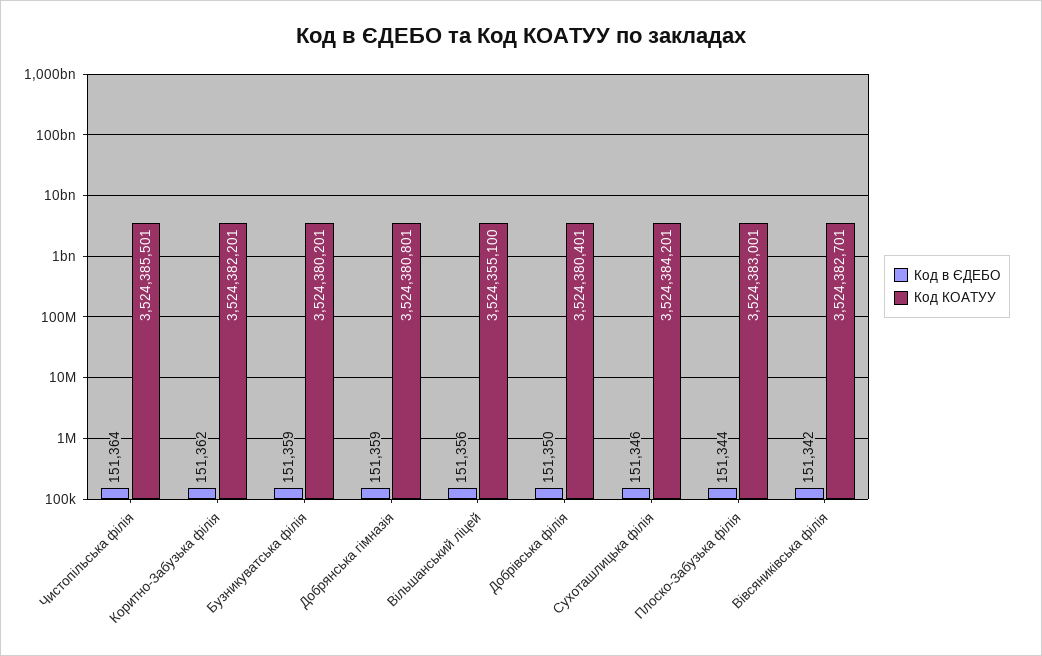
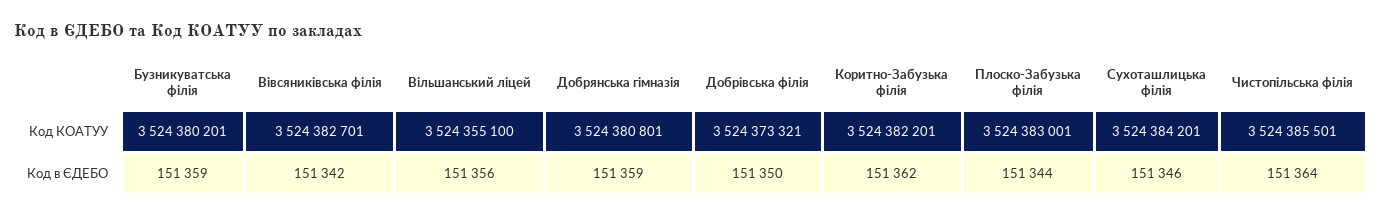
Код КОАТУУ, Добрівська філія: 3524380401 -> 3524373321

